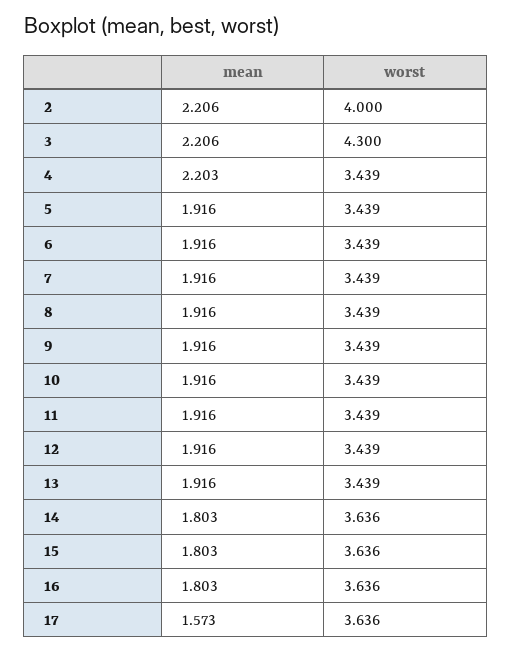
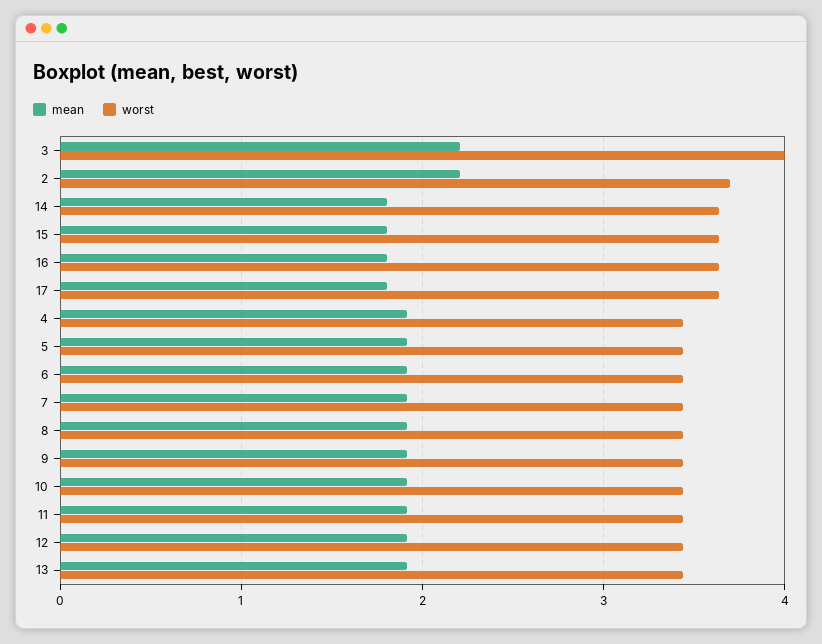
worst, 2: 4 -> 3.7
worst, 3: 4.3 -> 4
mean, 4: 2.203 -> 1.9
mean, 17: 1.573 -> 1.8

